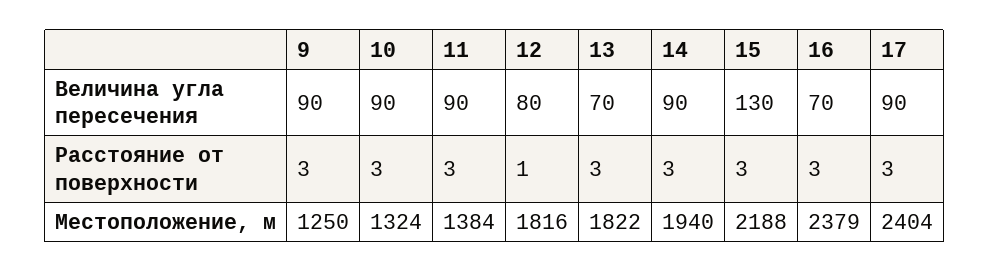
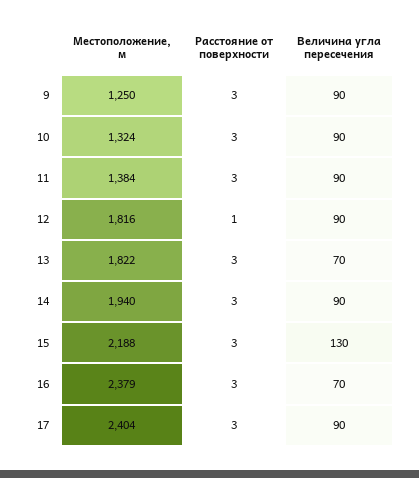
12, Величина угла пересечения: 80 -> 90

